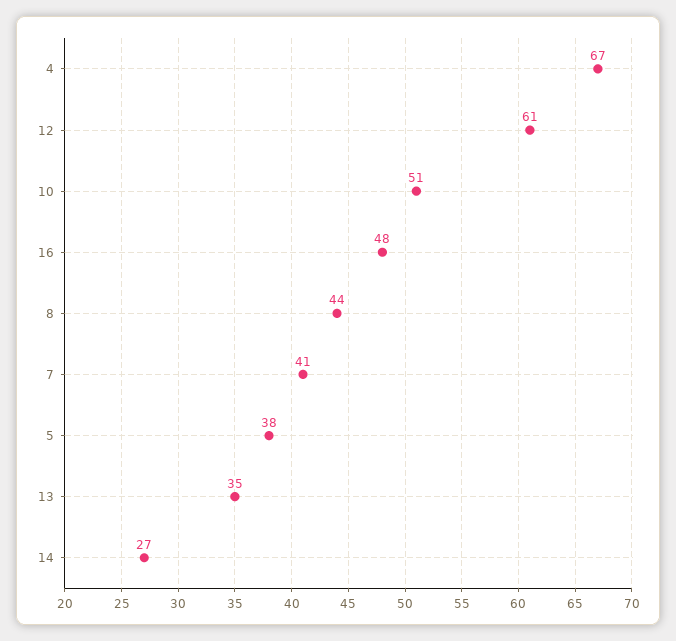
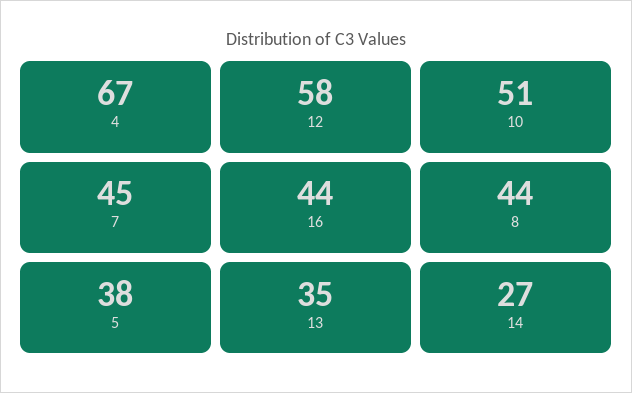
12: 61 -> 58
16: 48 -> 44
7: 41 -> 45

